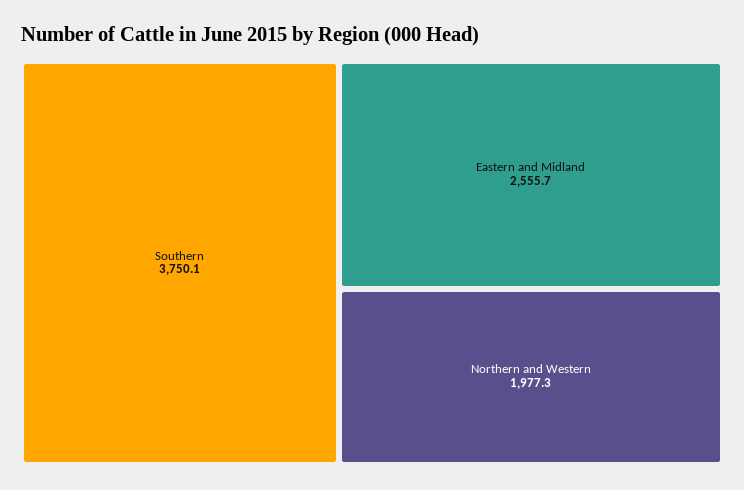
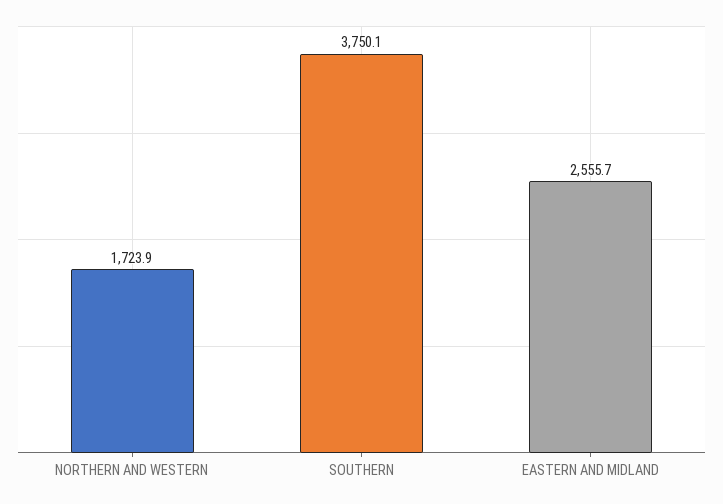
Northern and Western: 1977.3 -> 1723.9

